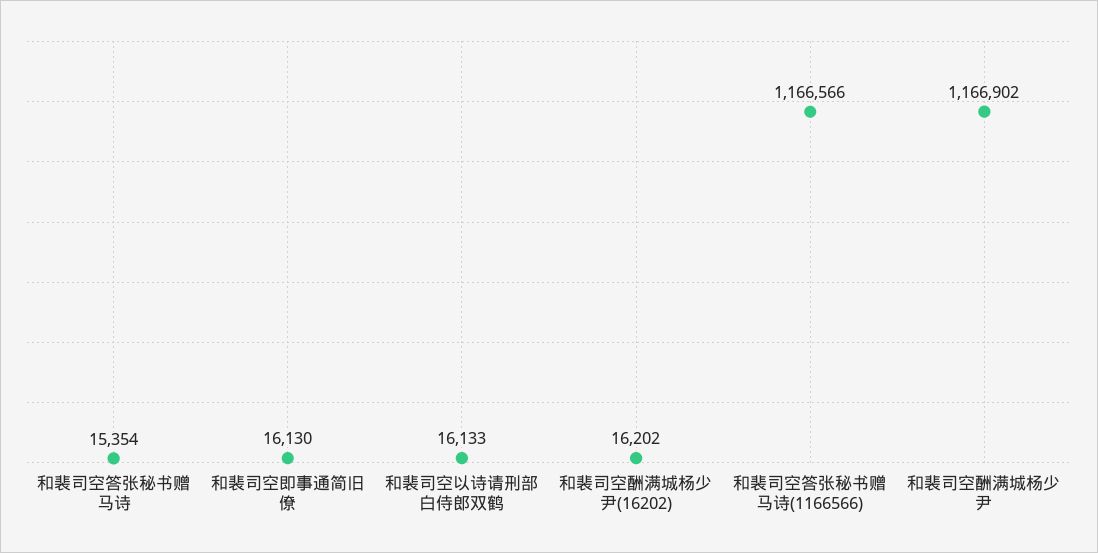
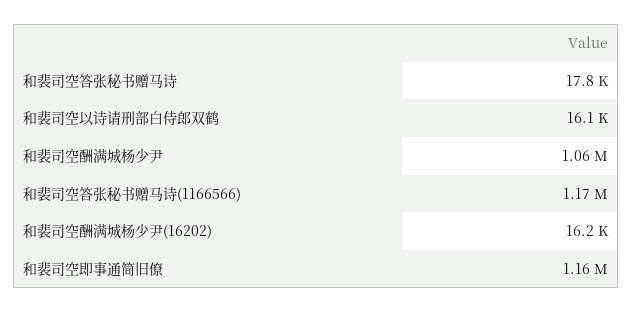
和裴司空答张秘书赠马诗: 15354 -> 17800
和裴司空即事通简旧僚: 16130 -> 1160000
和裴司空酬满城杨少尹: 1166902 -> 1060000

